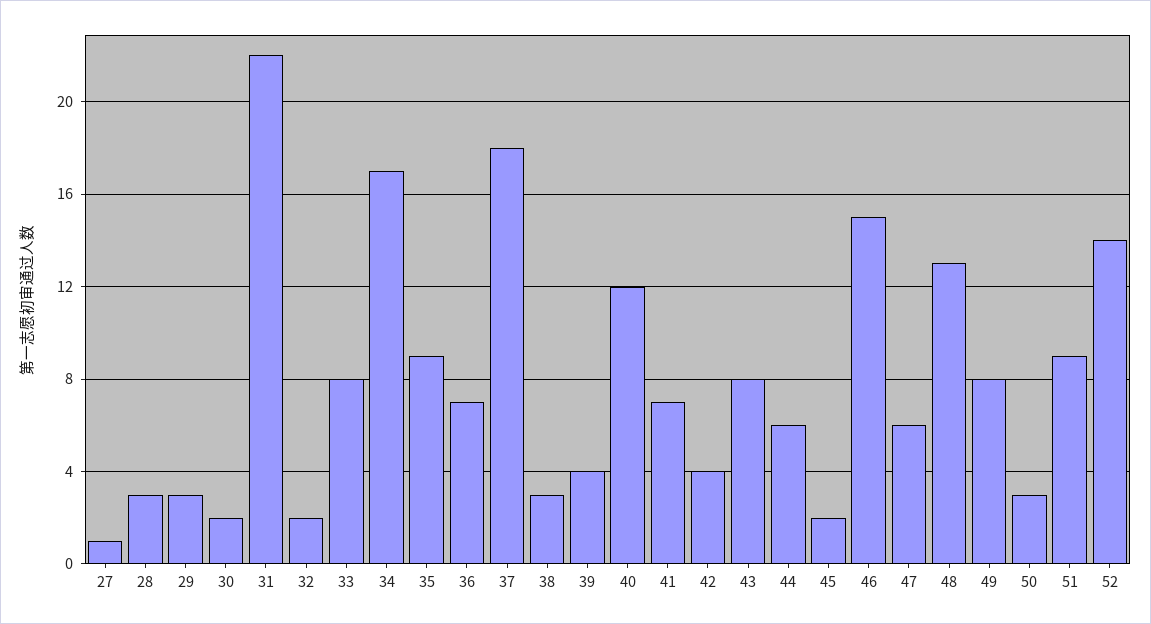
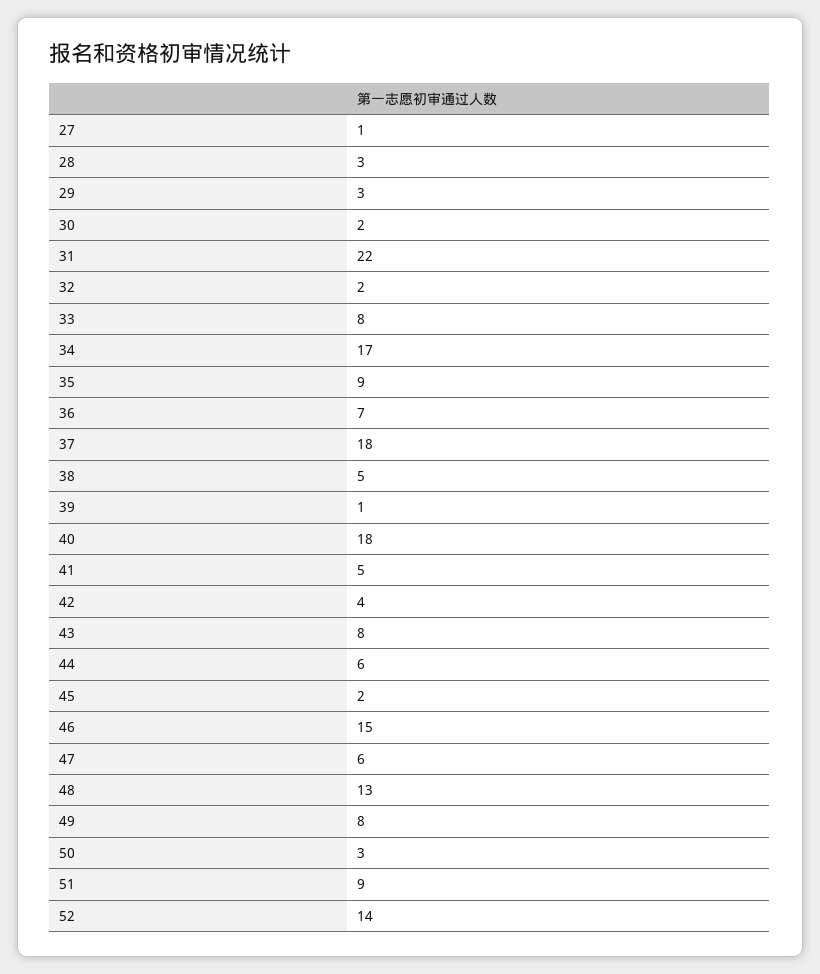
38: 3 -> 5
39: 4 -> 1
40: 12 -> 18
41: 7 -> 5

